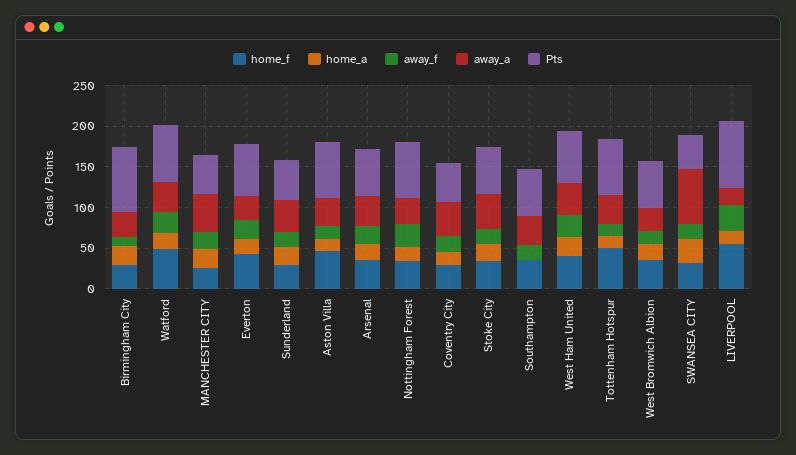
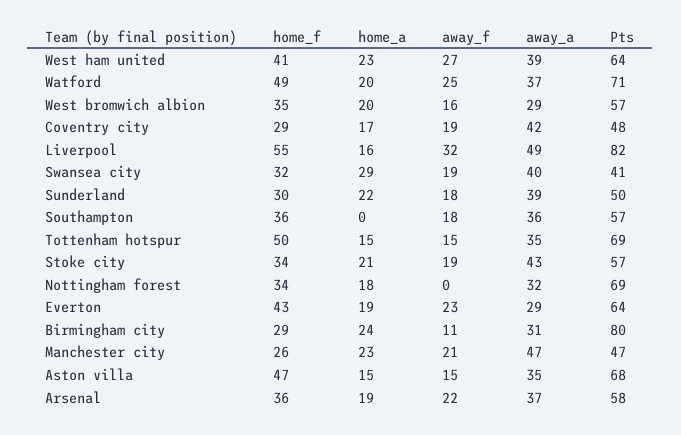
away_f, Nottingham Forest: 30 -> 0
away_a, SWANSEA CITY: 70 -> 40
away_a, LIVERPOOL: 20 -> 49

